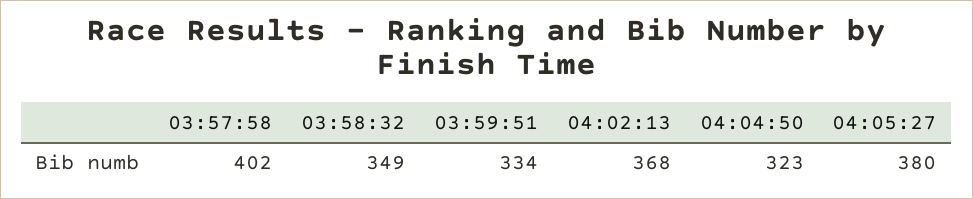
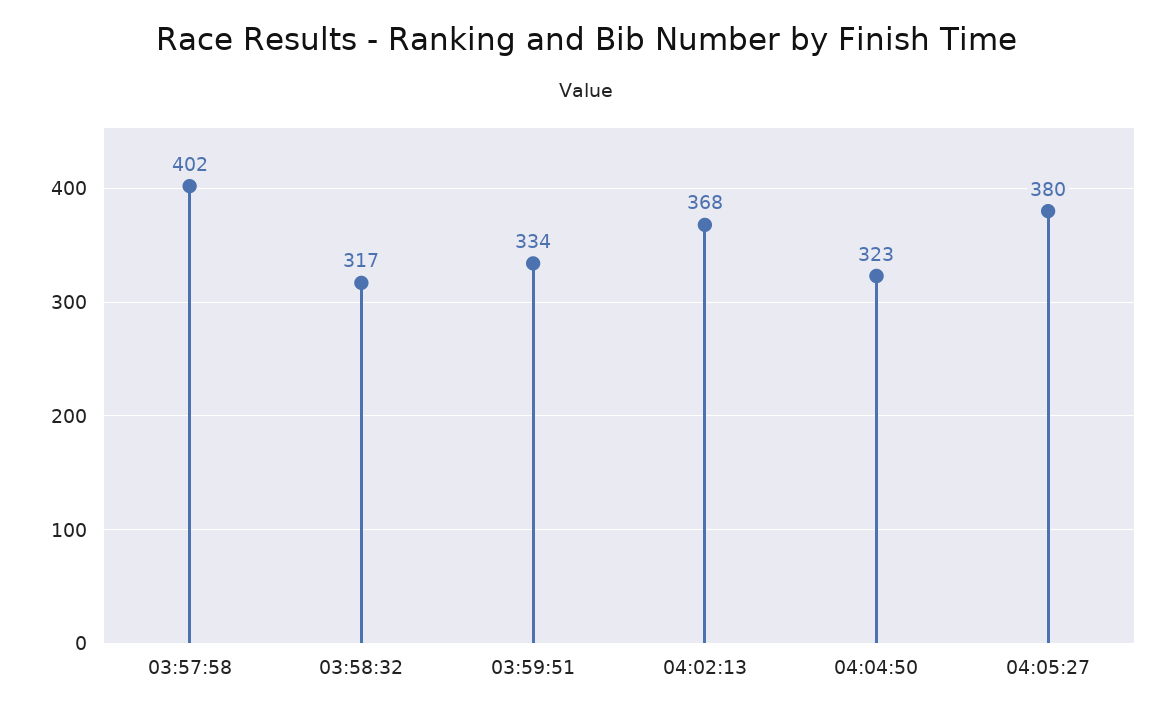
03:58:32: 349 -> 317

